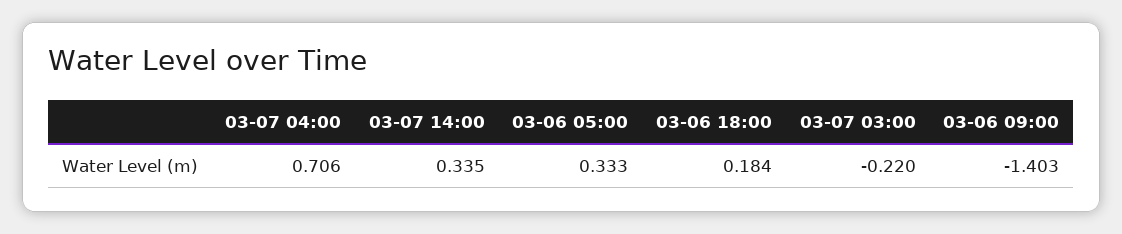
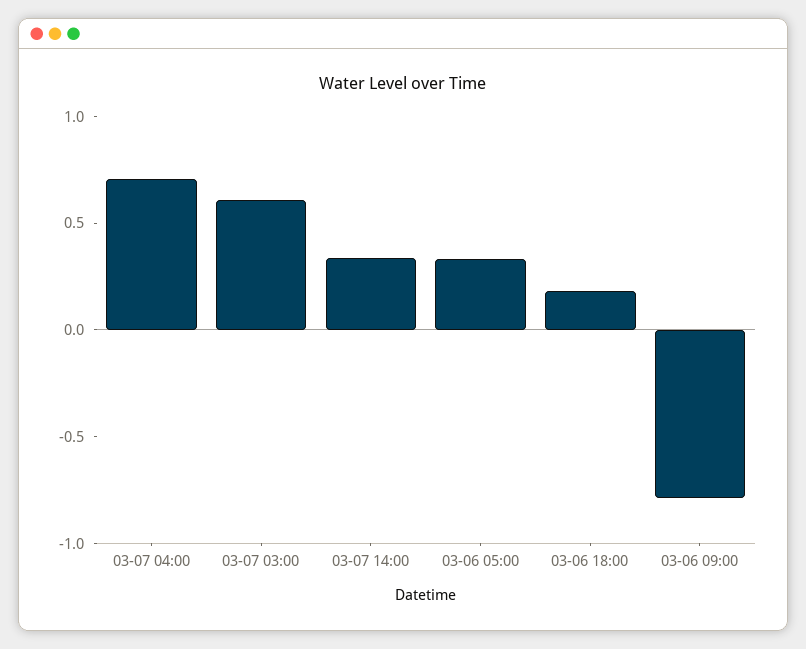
03-07 03:00: -0.22 -> 0.6
03-06 09:00: -1.403 -> -0.8

